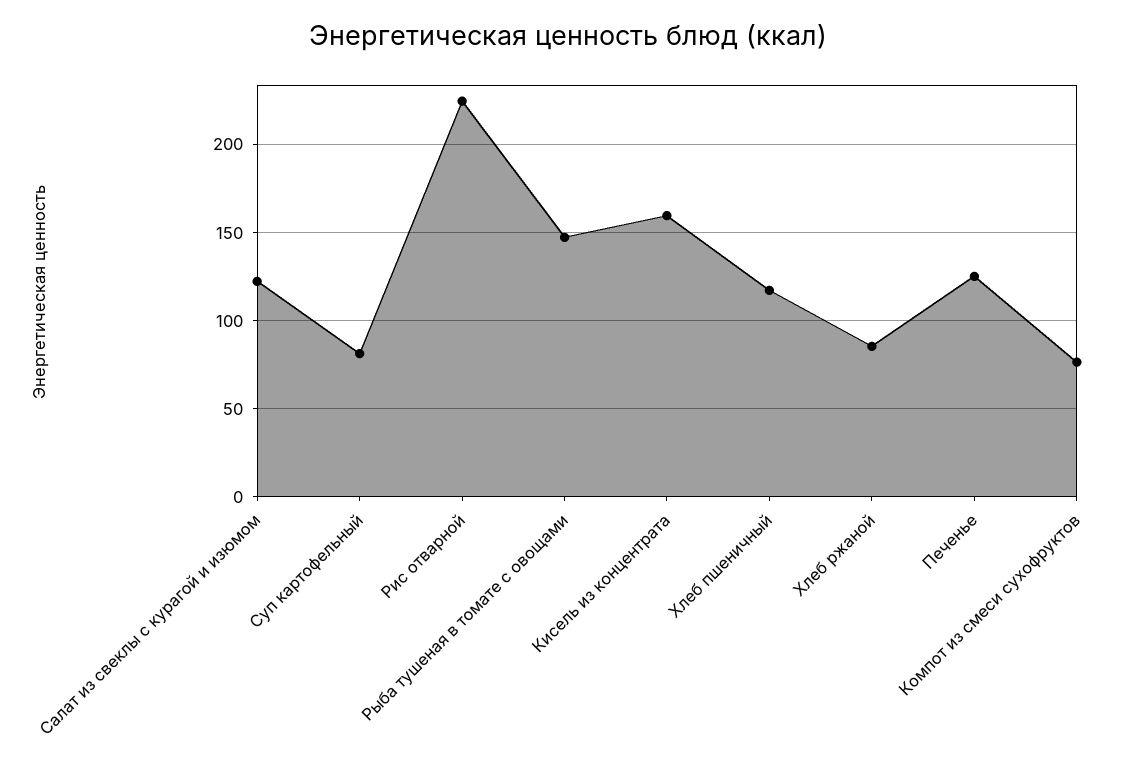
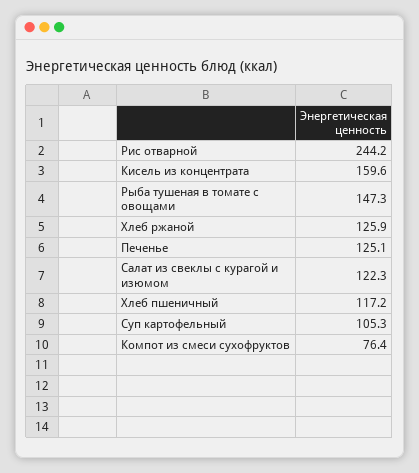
Суп картофельный: 80 -> 105.3
Рис отварной: 225 -> 244.2
Хлеб ржаной: 85 -> 125.9

